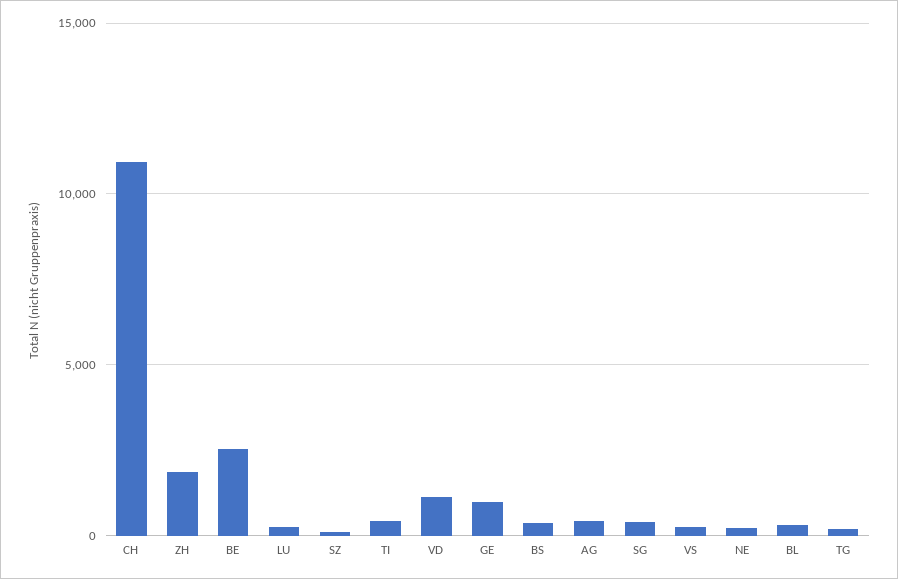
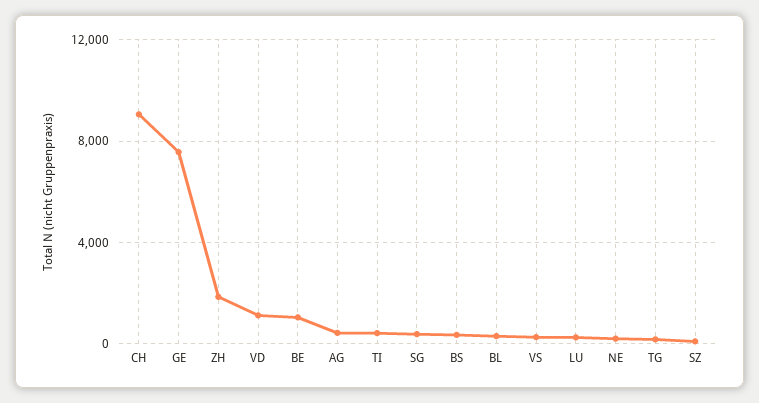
CH: 11000 -> 9000
BE: 2500 -> 1000
GE: 1000 -> 7500

